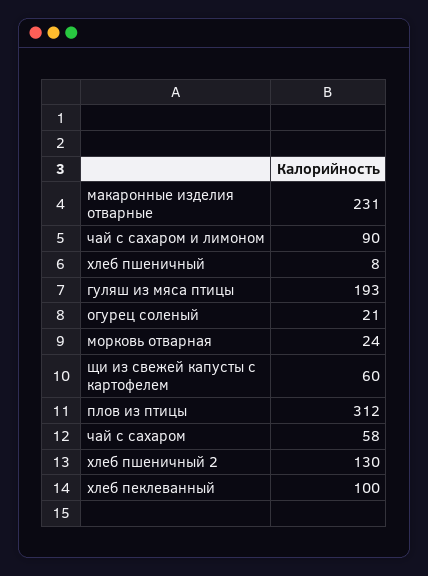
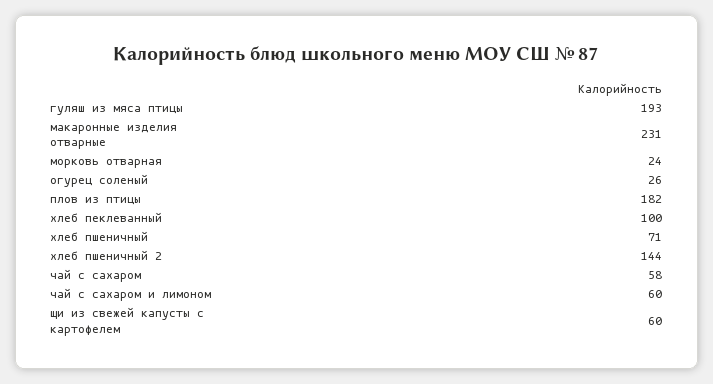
чай с сахаром и лимоном: 90 -> 60
хлеб пшеничный: 8 -> 71
огурец соленый: 21 -> 26
плов из птицы: 312 -> 182
хлеб пшеничный 2: 130 -> 144

